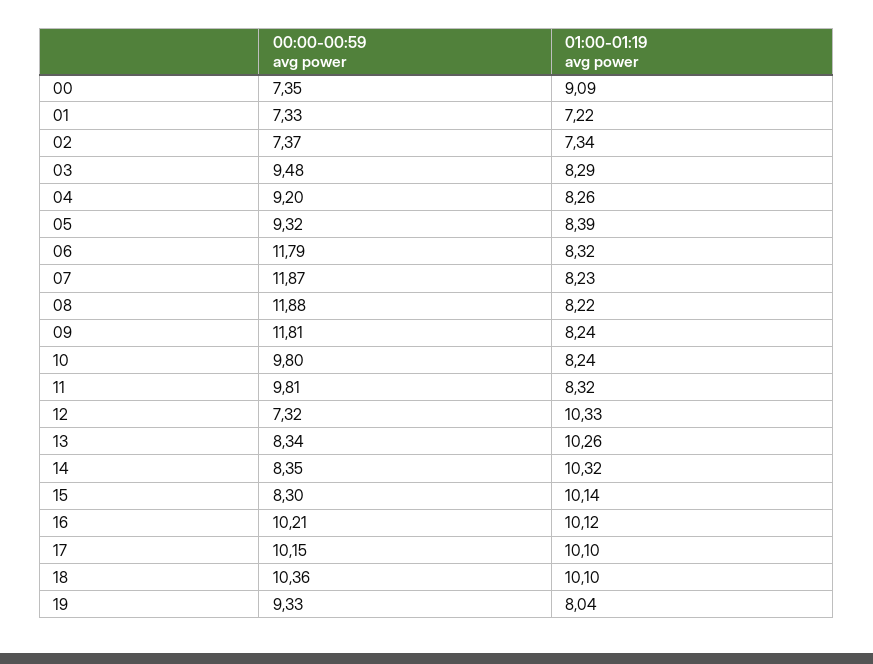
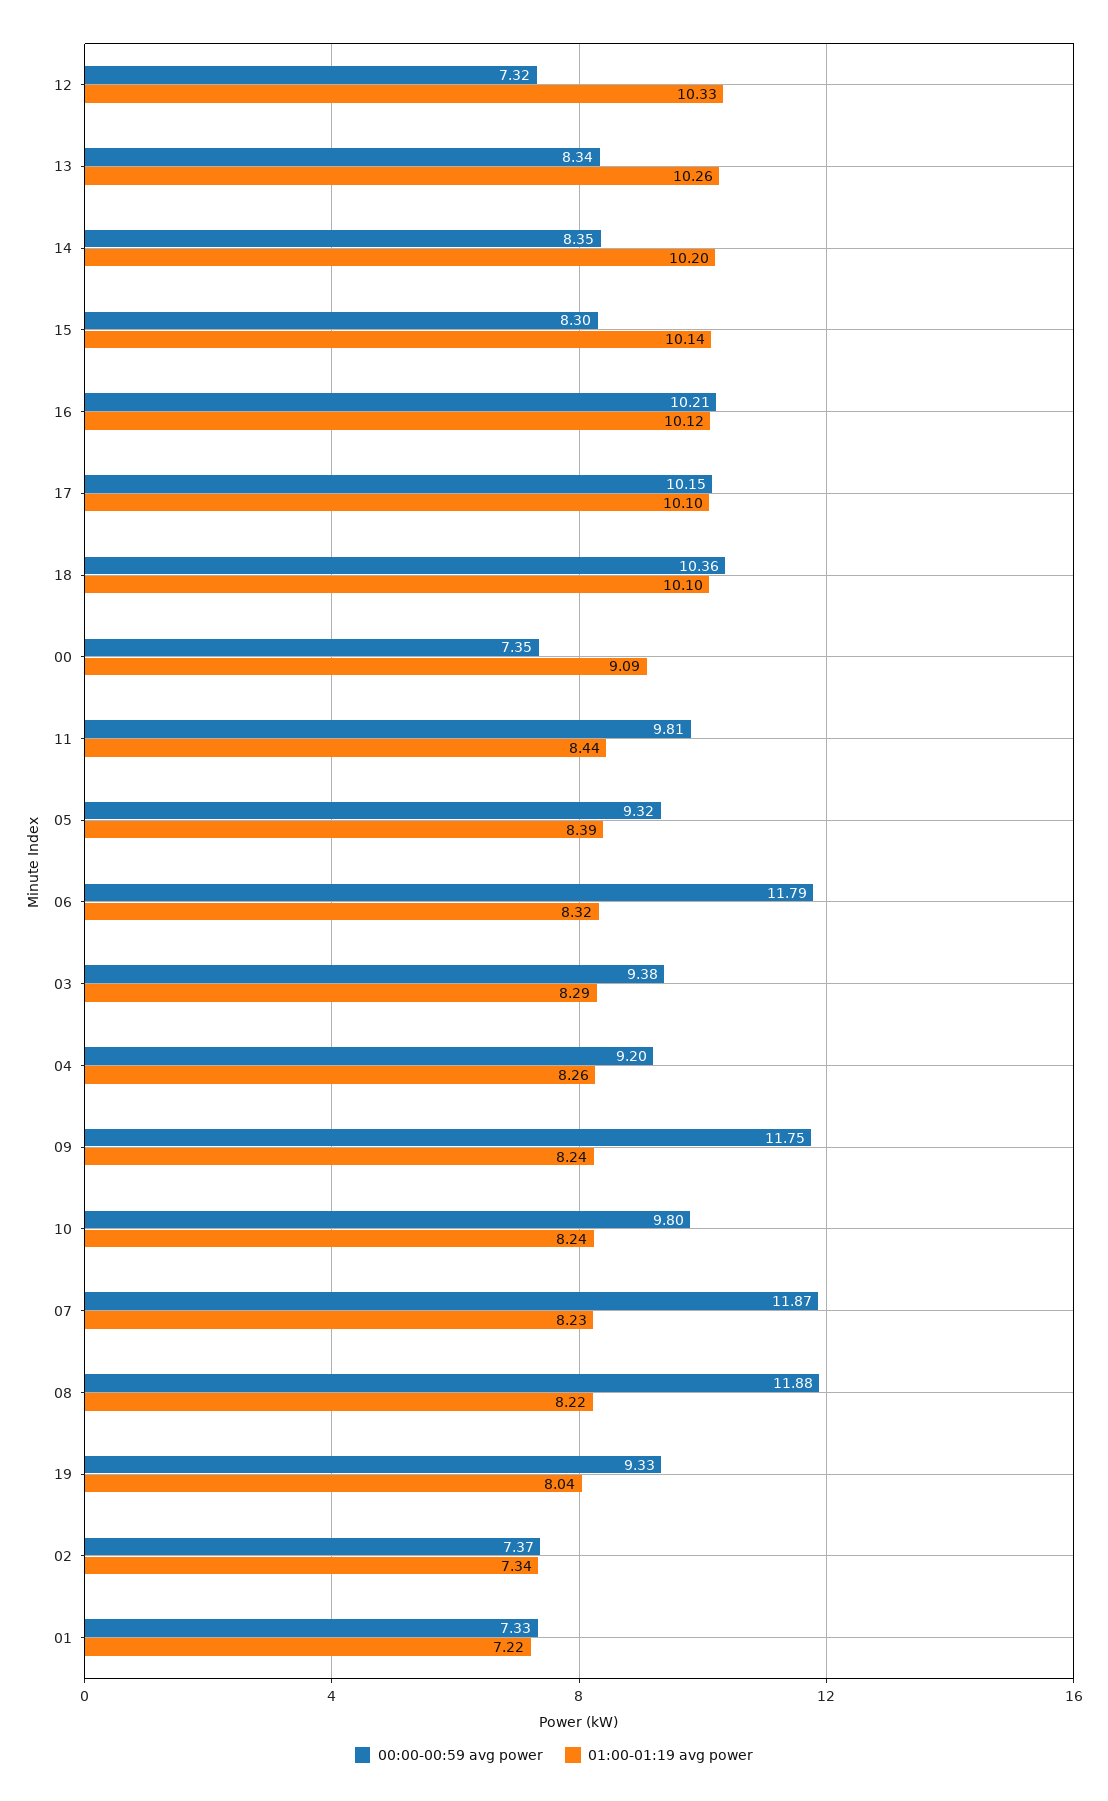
00:00-00:59 avg power, 03: 9.48 -> 9.38
00:00-00:59 avg power, 09: 11.81 -> 11.75
01:00-01:19 avg power, 11: 8.32 -> 8.44
01:00-01:19 avg power, 14: 10.32 -> 10.2

